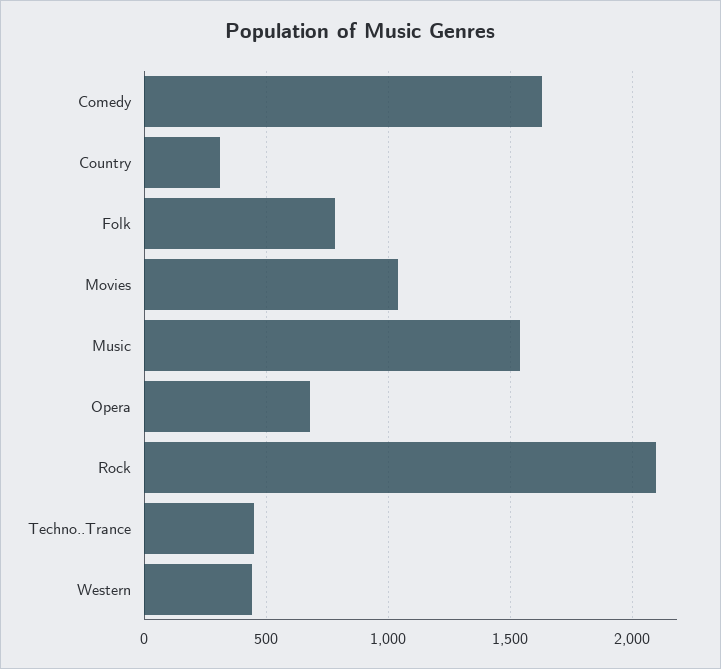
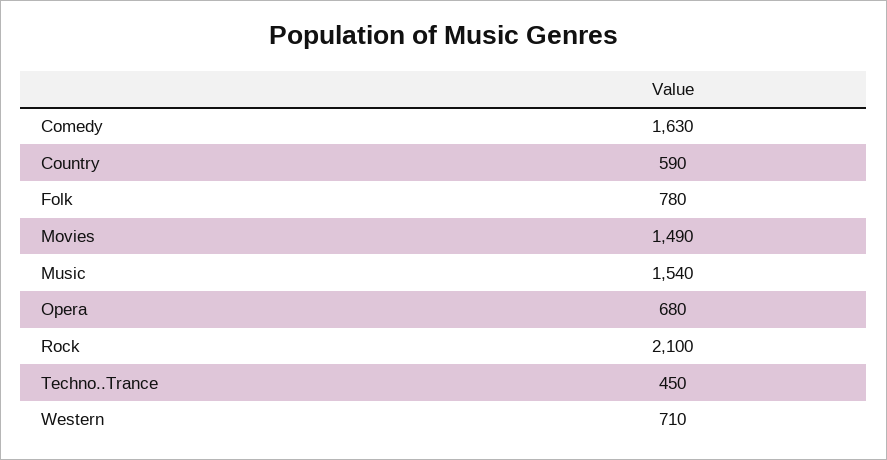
Country: 300 -> 590
Movies: 1050 -> 1490
Western: 450 -> 710

